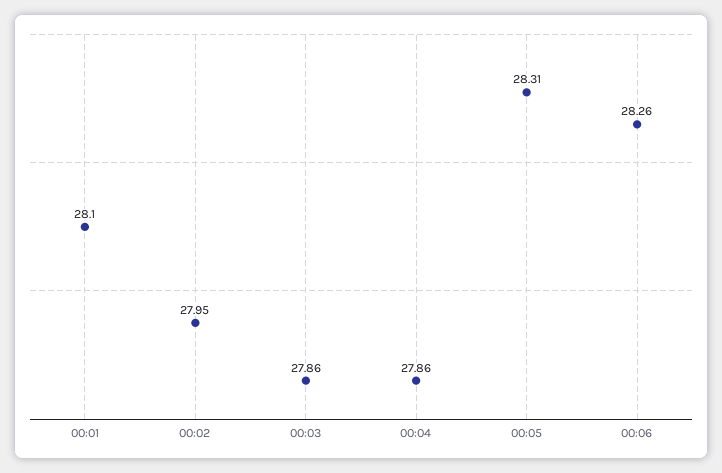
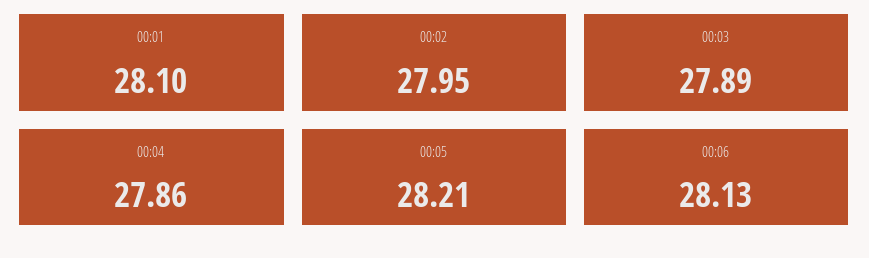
00:03: 27.86 -> 27.89
00:05: 28.31 -> 28.21
00:06: 28.26 -> 28.13

